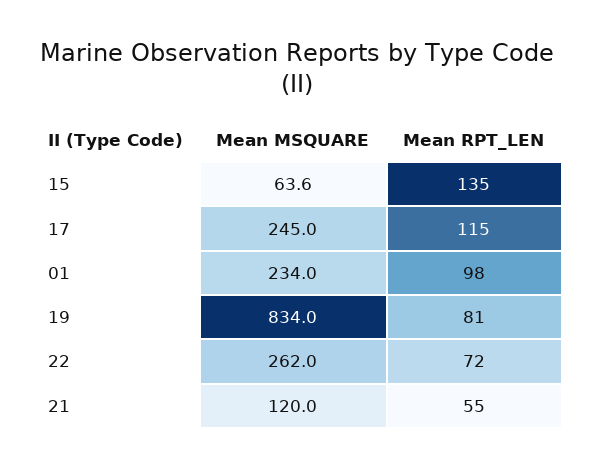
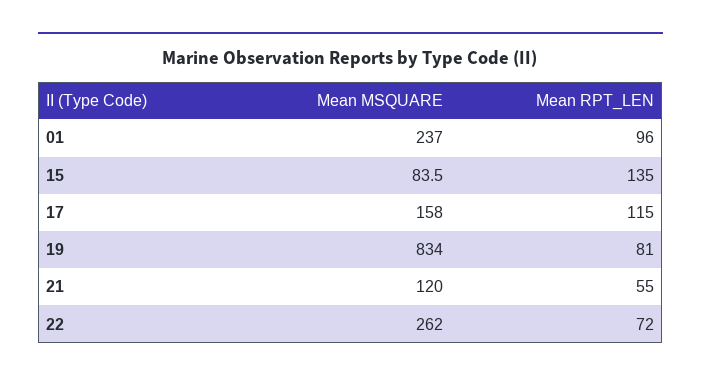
Mean MSQUARE, 15: 63.6 -> 83.5
Mean MSQUARE, 17: 245 -> 158
Mean MSQUARE, 01: 234 -> 237
Mean RPT_LEN, 01: 98 -> 96

